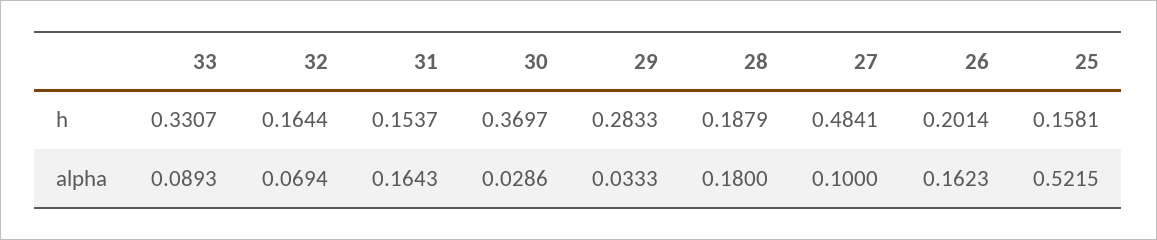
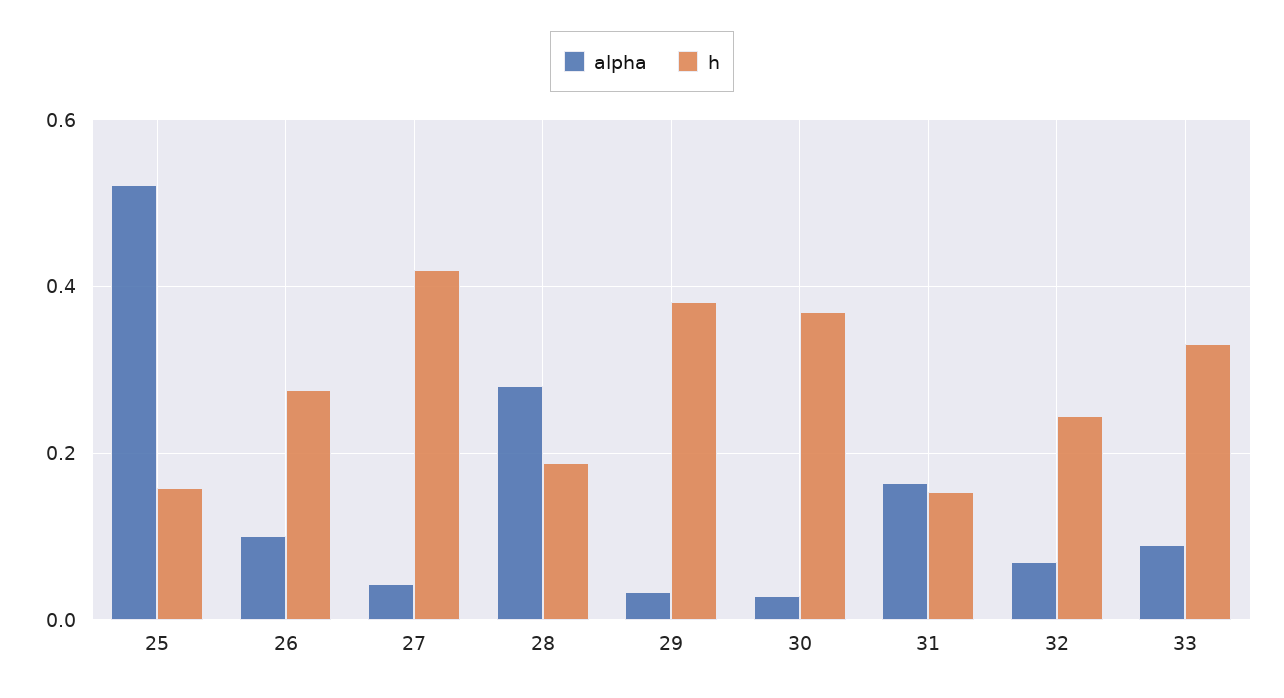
h, 32: 0.1644 -> 0.24
h, 29: 0.2833 -> 0.38
h, 27: 0.4841 -> 0.42
h, 26: 0.2014 -> 0.28
alpha, 28: 0.18 -> 0.28
alpha, 27: 0.1 -> 0.04
alpha, 26: 0.1623 -> 0.1

